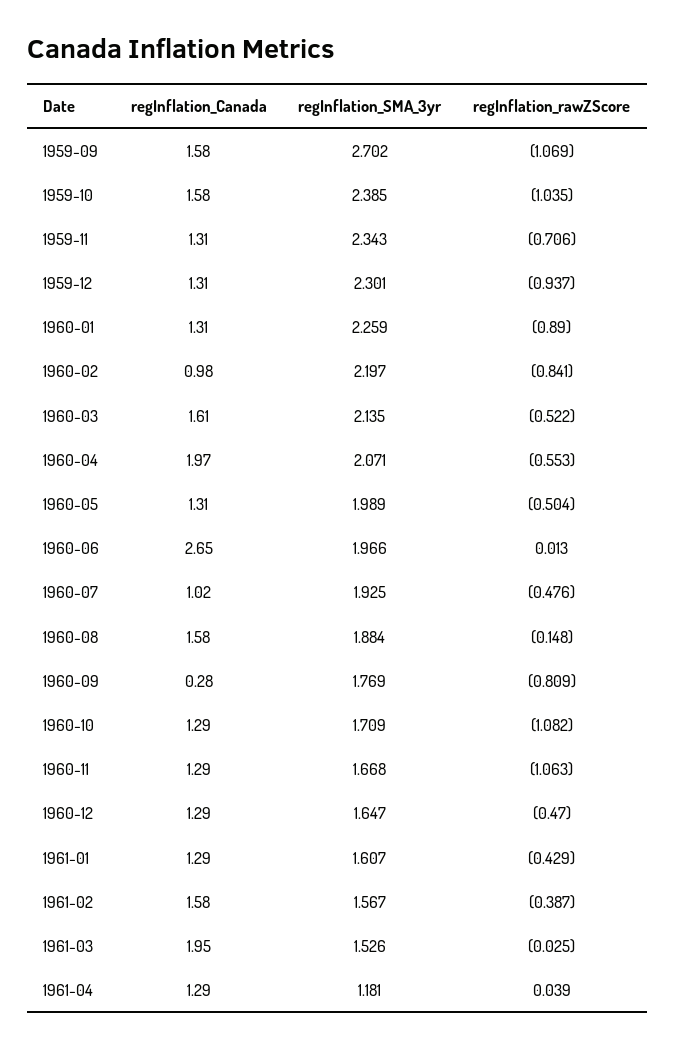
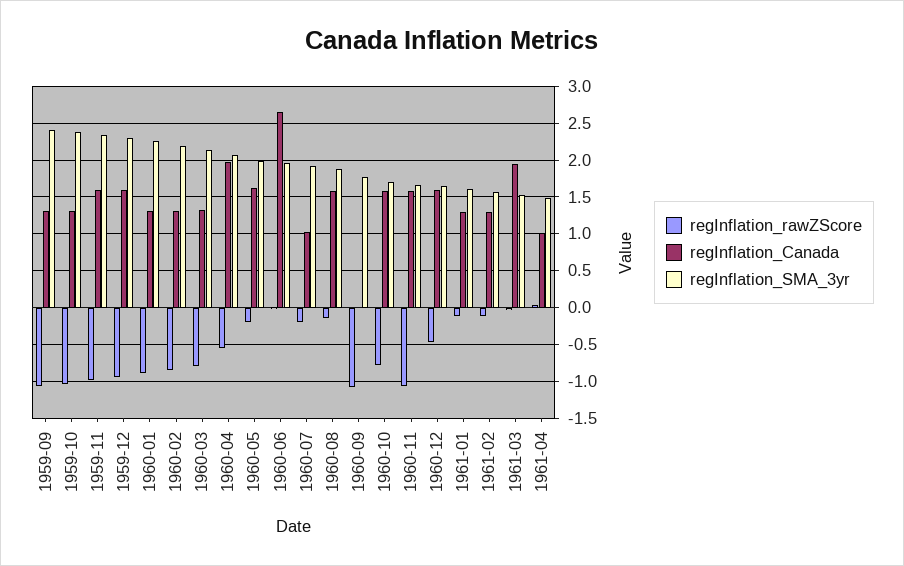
regInflation_Canada, 1959-09: 1.58 -> 1.3
regInflation_SMA_3yr, 1959-09: 2.702 -> 2.4
regInflation_Canada, 1959-10: 1.58 -> 1.3
regInflation_Canada, 1959-11: 1.31 -> 1.6
regInflation_rawZScore, 1959-11: -0.706 -> -1
regInflation_Canada, 1959-12: 1.31 -> 1.6
regInflation_Canada, 1960-02: 0.98 -> 1.3
regInflation_Canada, 1960-03: 1.61 -> 1.3
regInflation_rawZScore, 1960-03: -0.522 -> -0.8
regInflation_Canada, 1960-05: 1.31 -> 1.6
regInflation_rawZScore, 1960-05: -0.504 -> -0.2
regInflation_rawZScore, 1960-07: -0.476 -> -0.2
regInflation_Canada, 1960-09: 0.28 -> 0
regInflation_rawZScore, 1960-09: -0.809 -> -1.1
regInflation_Canada, 1960-10: 1.29 -> 1.6
regInflation_rawZScore, 1960-10: -1.082 -> -0.8
regInflation_Canada, 1960-11: 1.29 -> 1.6
regInflation_Canada, 1960-12: 1.29 -> 1.6
regInflation_rawZScore, 1961-01: -0.429 -> -0.1
regInflation_Canada, 1961-02: 1.58 -> 1.3
regInflation_rawZScore, 1961-02: -0.387 -> -0.1
regInflation_Canada, 1961-04: 1.29 -> 1
regInflation_SMA_3yr, 1961-04: 1.181 -> 1.5

